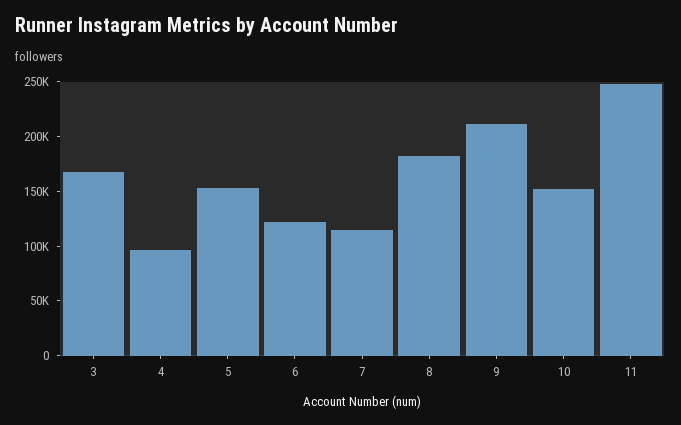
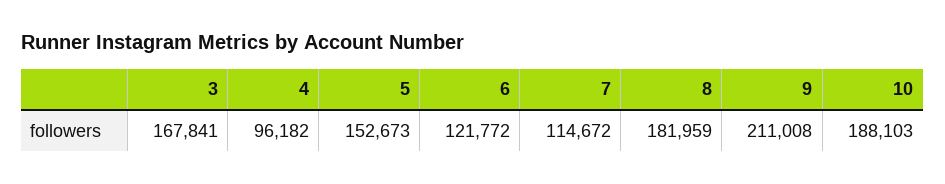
10: 150000 -> 188103
11: 250000 -> none

